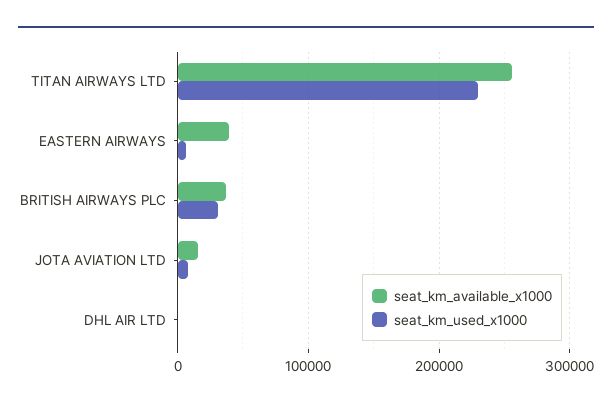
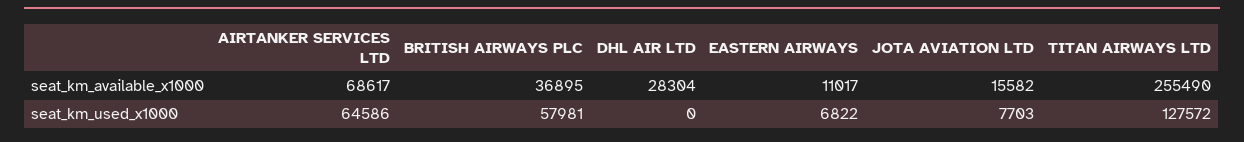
seat_km_used_x1000, TITAN AIRWAYS LTD: 230000 -> 127572
seat_km_available_x1000, EASTERN AIRWAYS: 40000 -> 11017
seat_km_used_x1000, BRITISH AIRWAYS PLC: 30000 -> 57981
seat_km_available_x1000, DHL AIR LTD: 0 -> 28304
seat_km_available_x1000, AIRTANKER SERVICES LTD: none -> 68617
seat_km_used_x1000, AIRTANKER SERVICES LTD: none -> 64586

